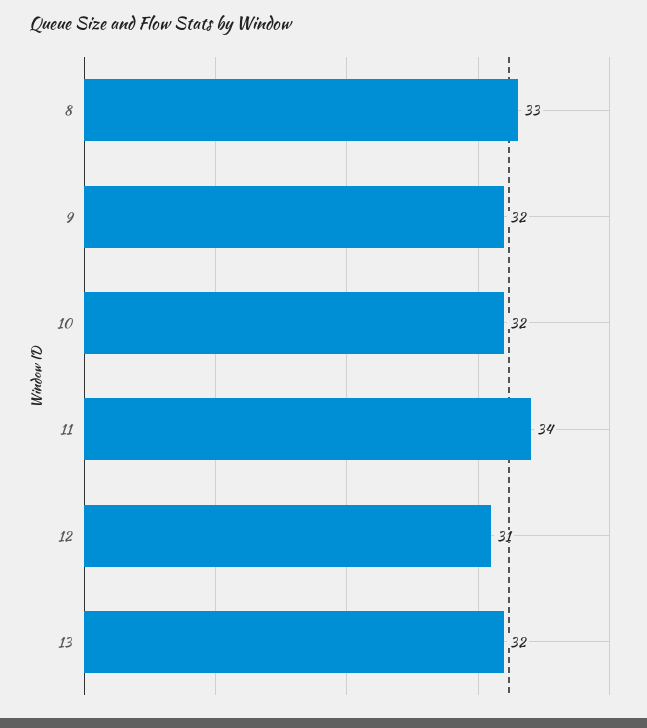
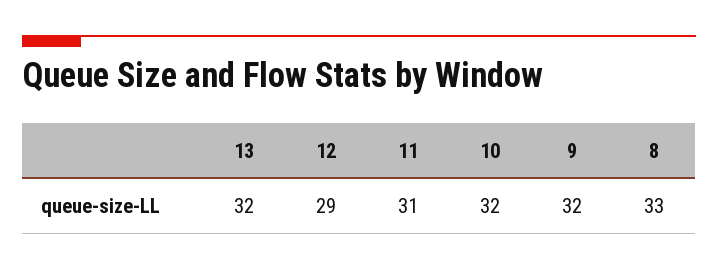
11: 34 -> 31
12: 31 -> 29

